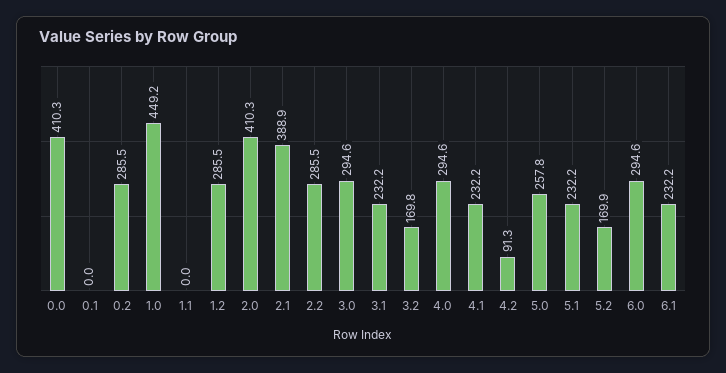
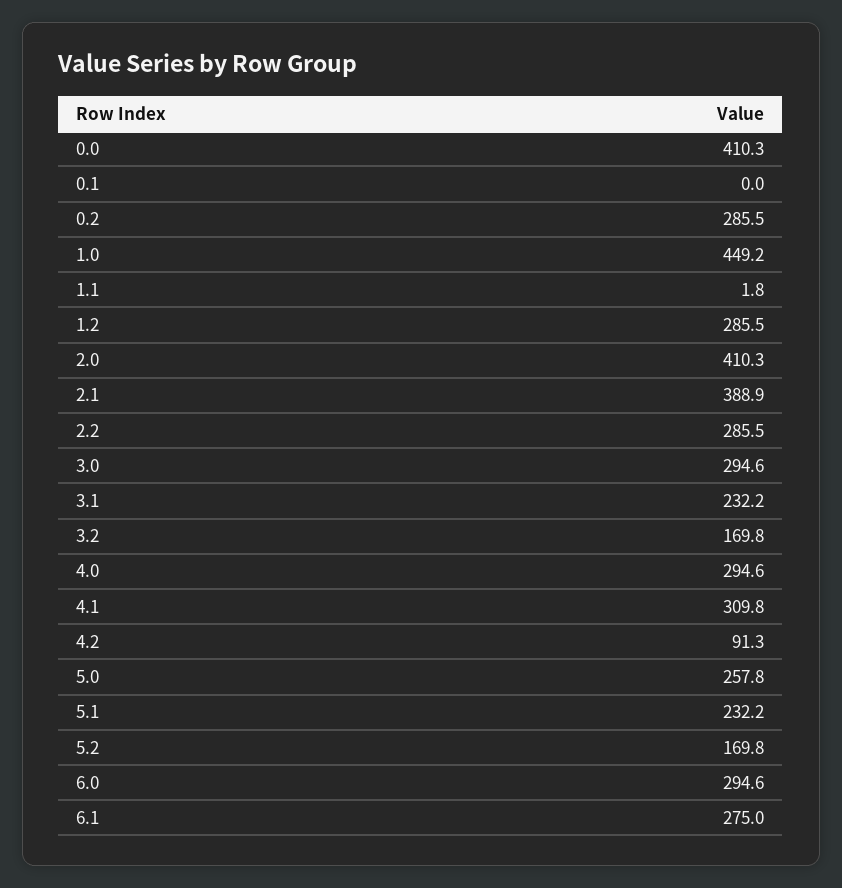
1.1: 0 -> 1.8
4.1: 232.2 -> 309.8
5.2: 169.9 -> 169.8
6.1: 232.2 -> 275

